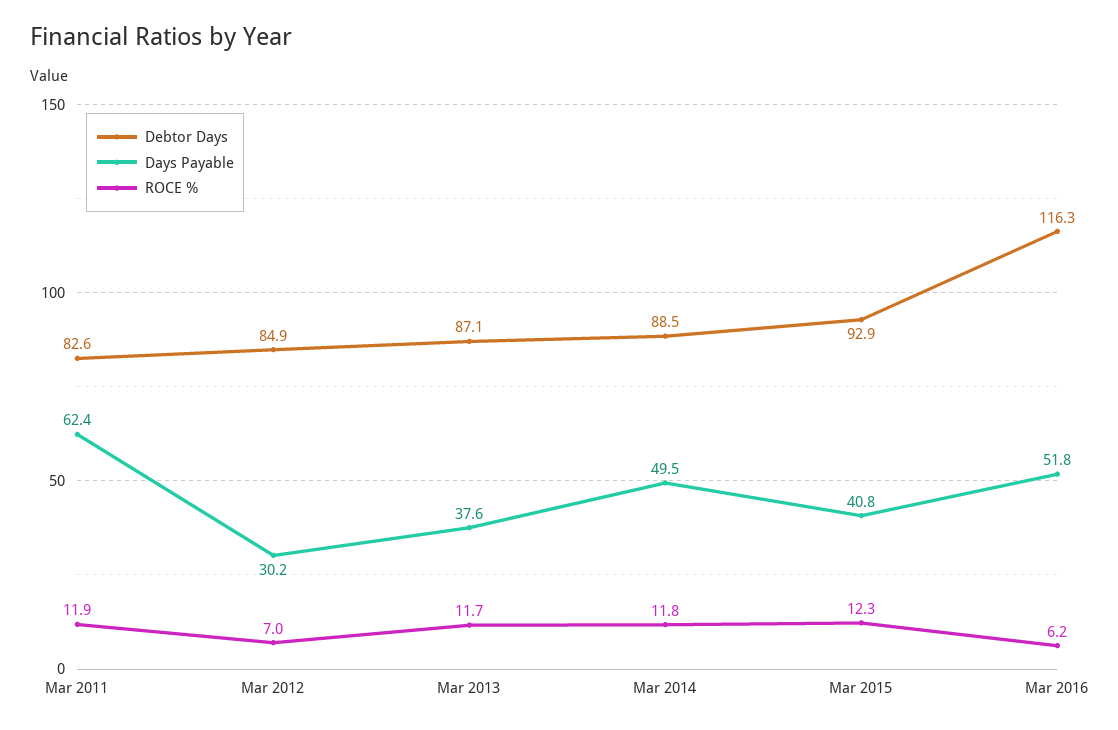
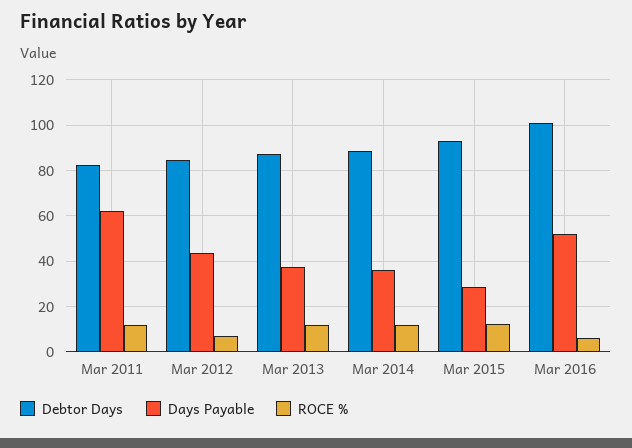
Days Payable, Mar 2012: 30.2 -> 45
Days Payable, Mar 2014: 49.5 -> 35
Days Payable, Mar 2015: 40.8 -> 30
Debtor Days, Mar 2016: 116.3 -> 100

